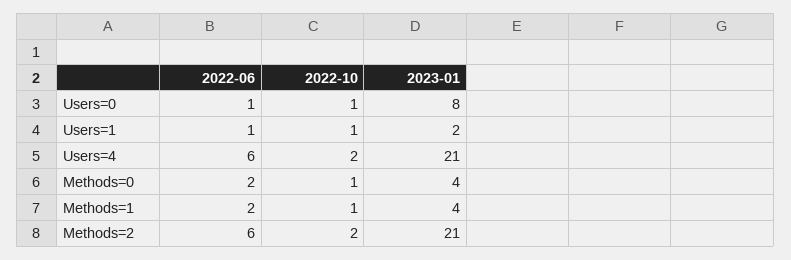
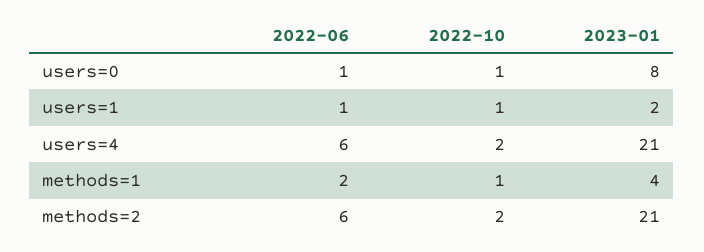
2022-06, Methods=0: 2 -> none
2022-10, Methods=0: 1 -> none
2023-01, Methods=0: 4 -> none

